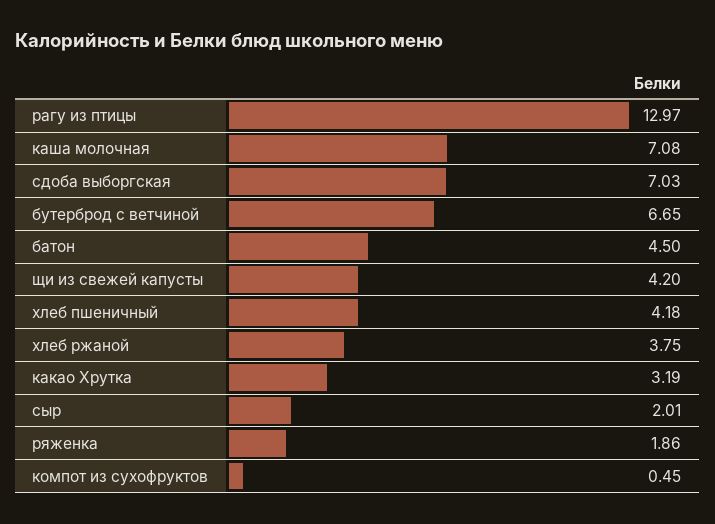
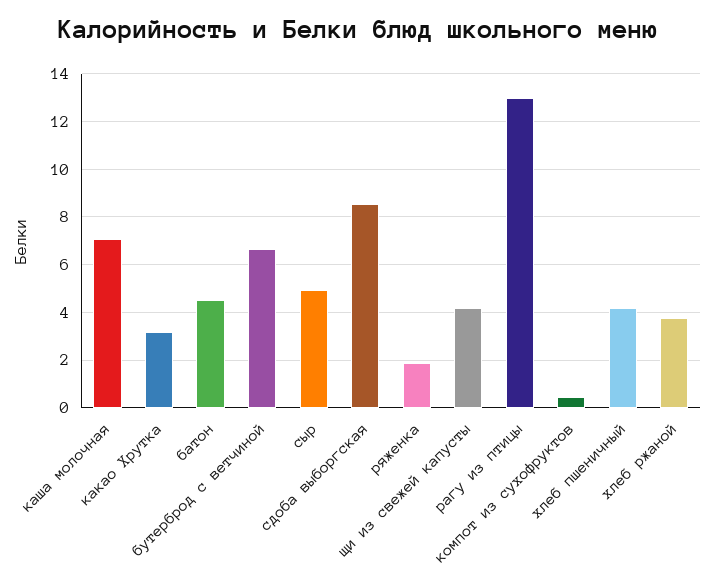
сдоба выборгская: 7.03 -> 8.5
сыр: 2.01 -> 5

